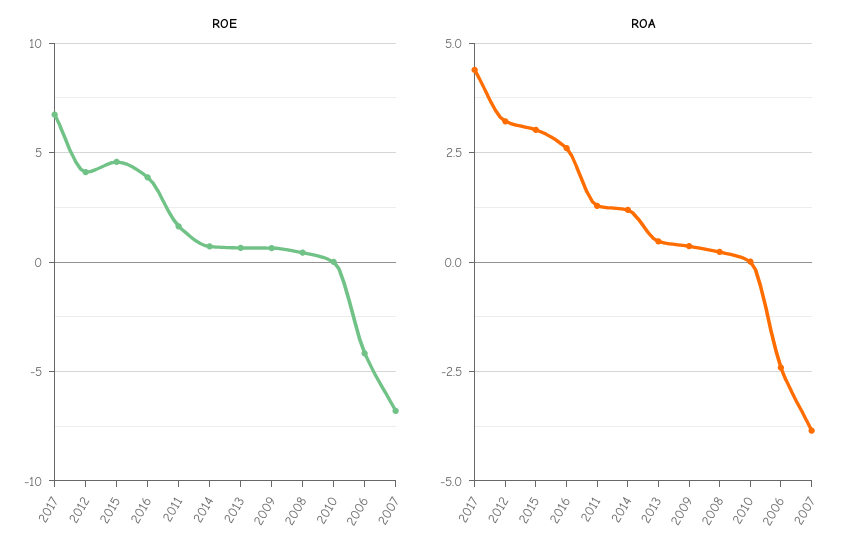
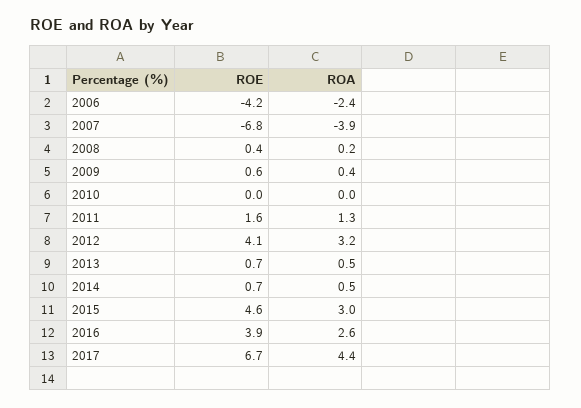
ROA, 2014: 1.25 -> 0.5

